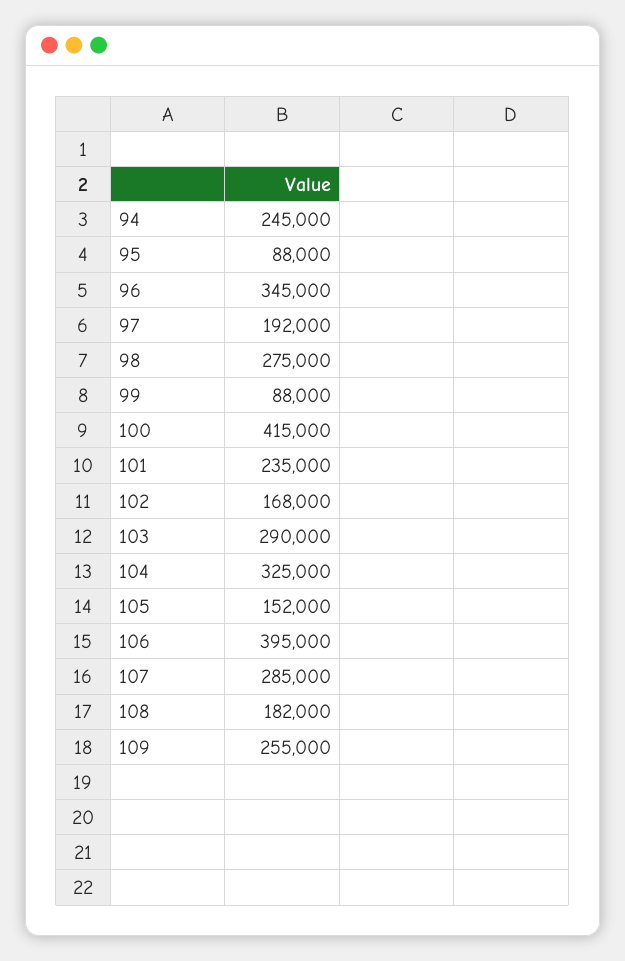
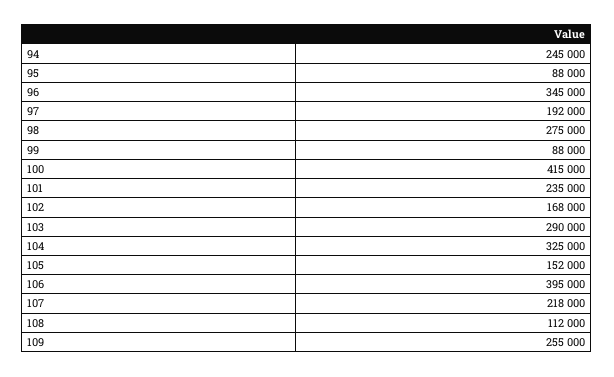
107: 285000 -> 218000
108: 182000 -> 112000

